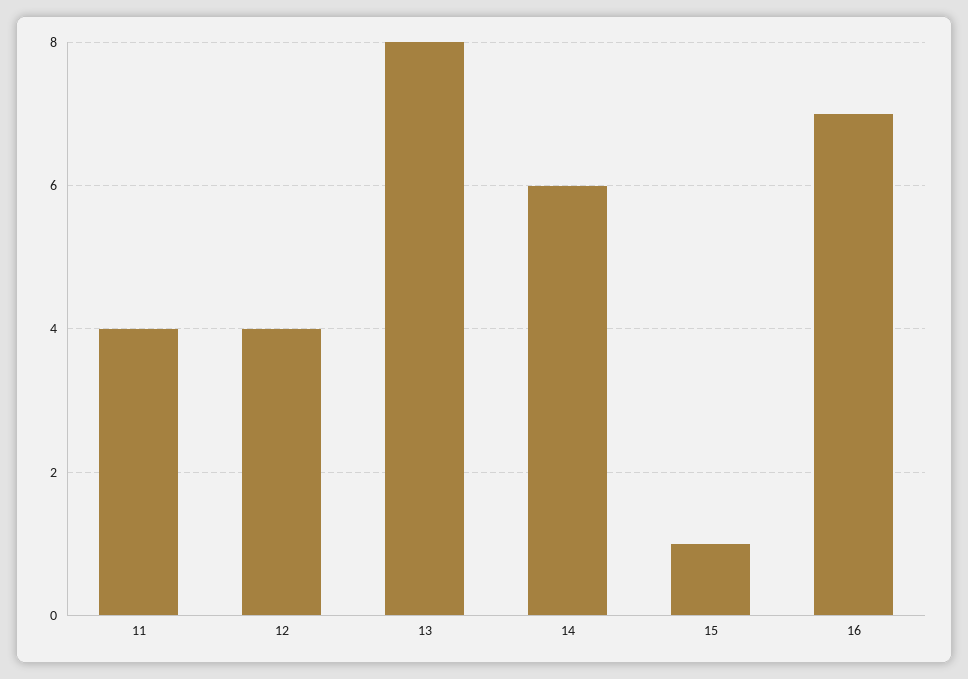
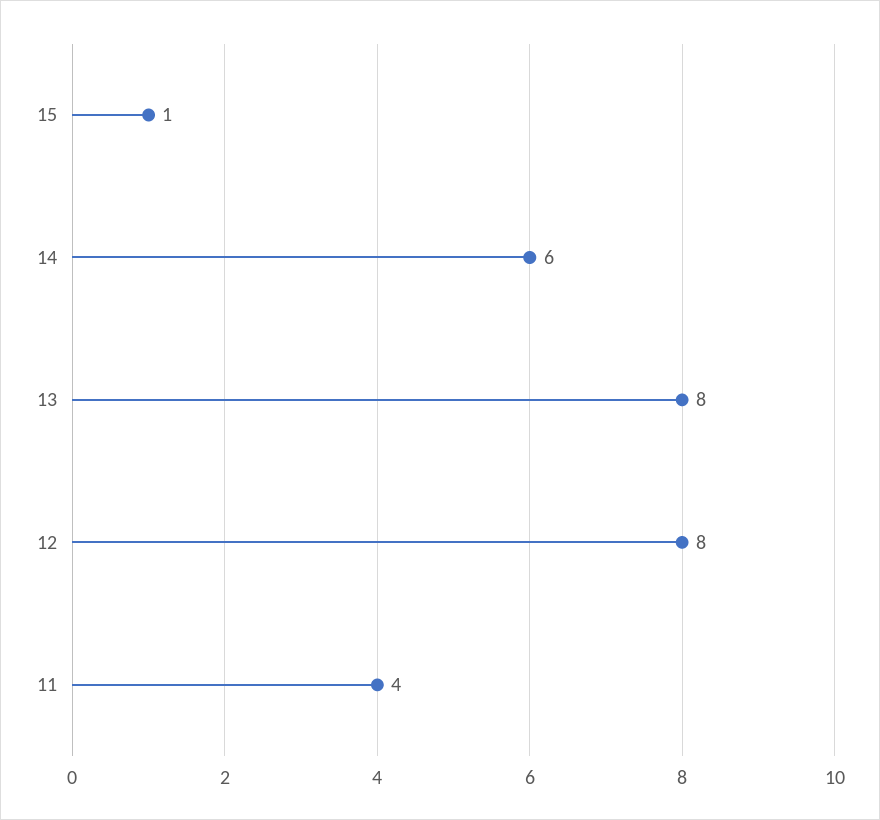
12: 4 -> 8
16: 7 -> none

